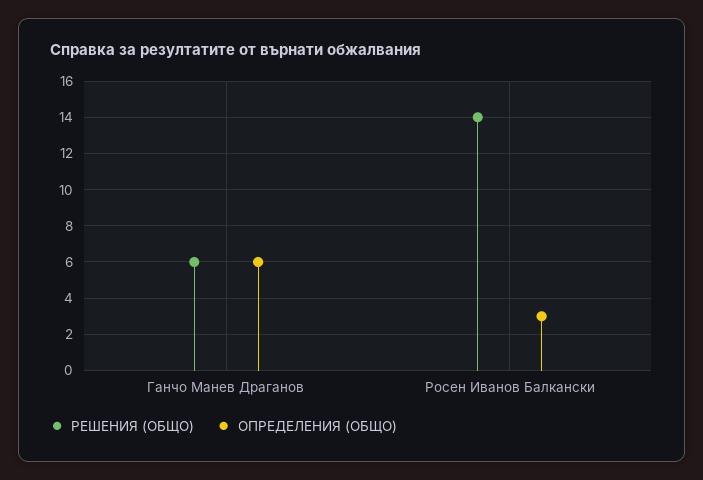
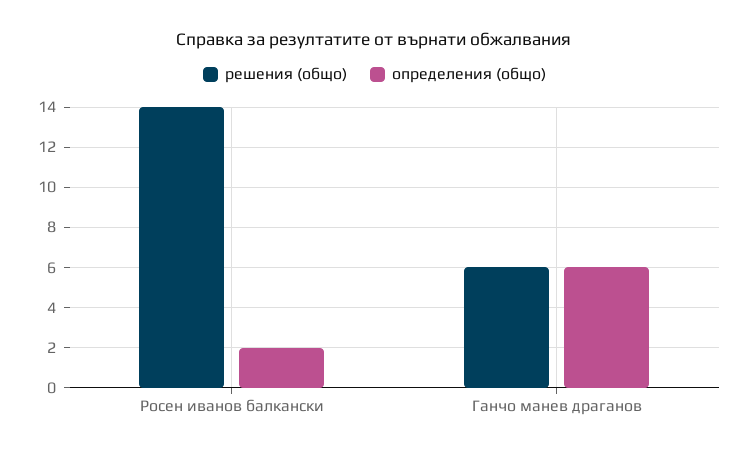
ОПРЕДЕЛЕНИЯ (ОБЩО), Росен Иванов Балкански: 3 -> 2

